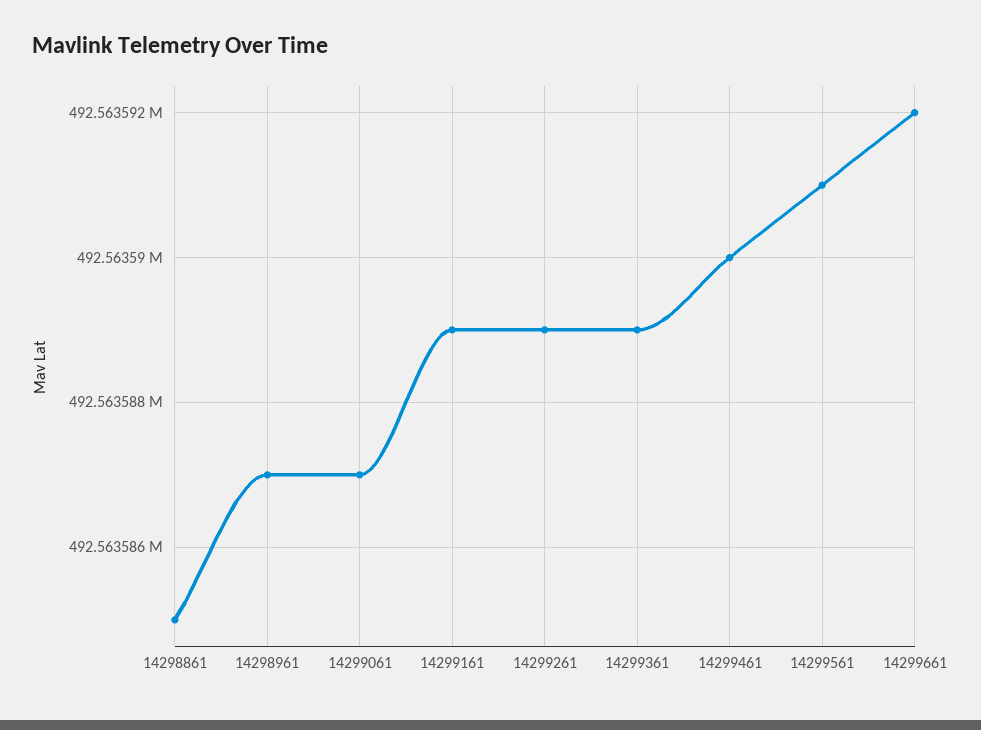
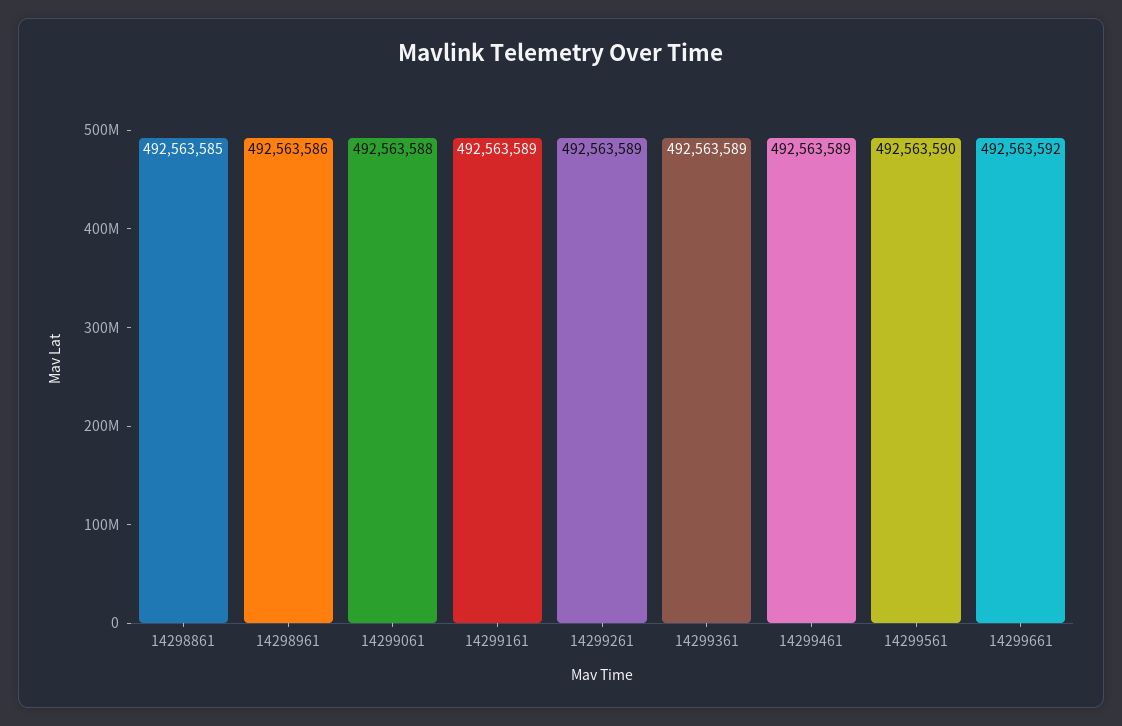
14298961: 492563587 -> 492563586
14299061: 492563587 -> 492563588
14299461: 492563590 -> 492563589
14299561: 492563591 -> 492563590

